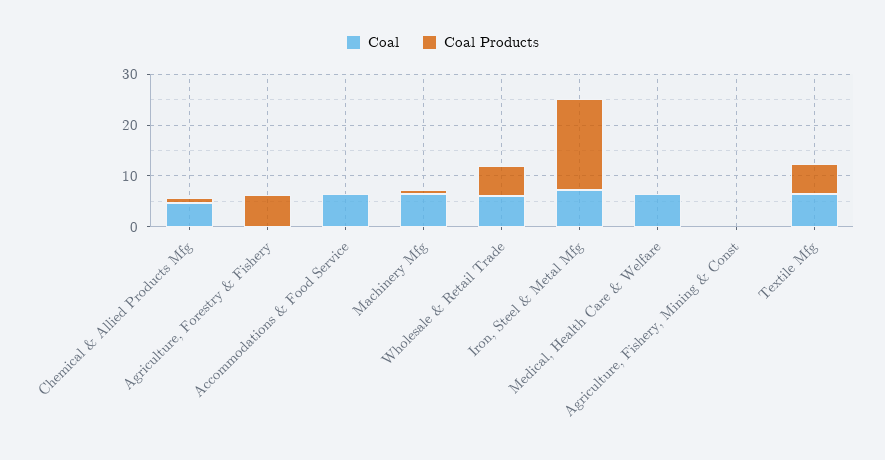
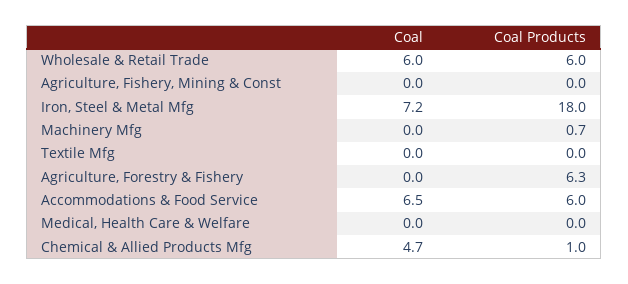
Coal Products, Accommodations & Food Service: 0 -> 6
Coal, Machinery Mfg: 6 -> 0
Coal, Medical, Health Care & Welfare: 6 -> 0
Coal, Textile Mfg: 6 -> 0
Coal Products, Textile Mfg: 6 -> 0

